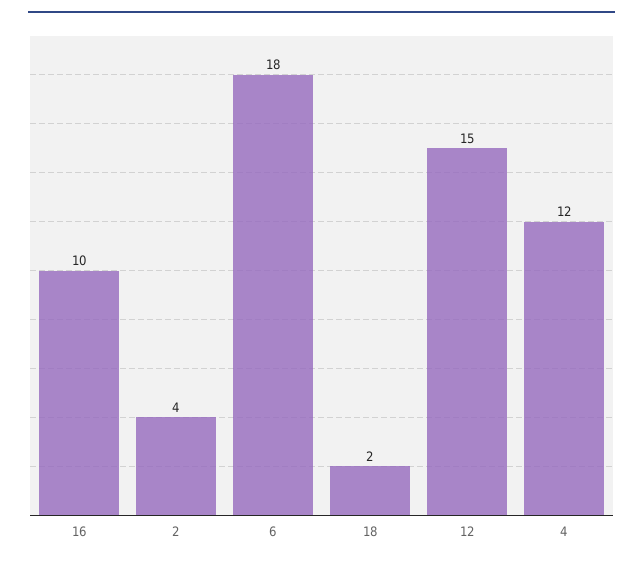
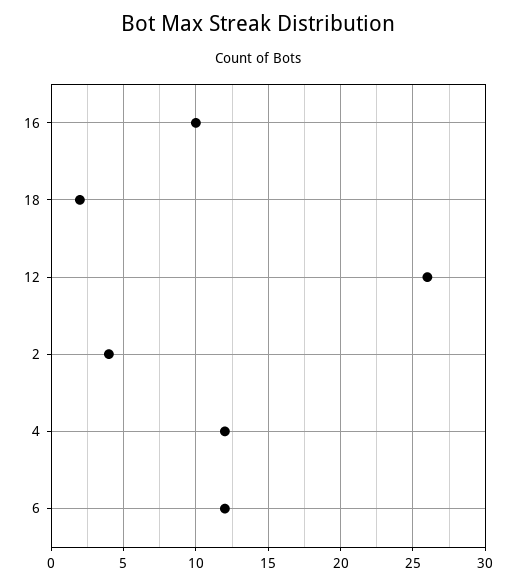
6: 18 -> 12
12: 15 -> 26

